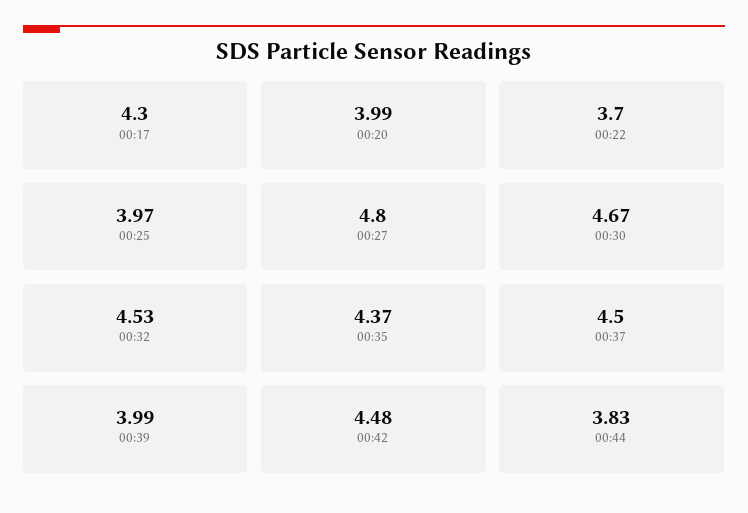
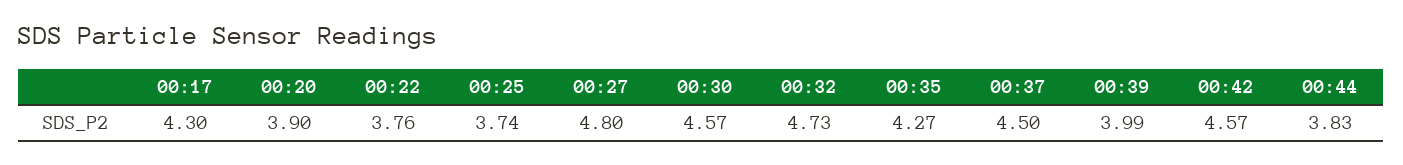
00:20: 3.99 -> 3.9
00:22: 3.7 -> 3.76
00:25: 3.97 -> 3.74
00:30: 4.67 -> 4.57
00:32: 4.53 -> 4.73
00:35: 4.37 -> 4.27
00:42: 4.48 -> 4.57

